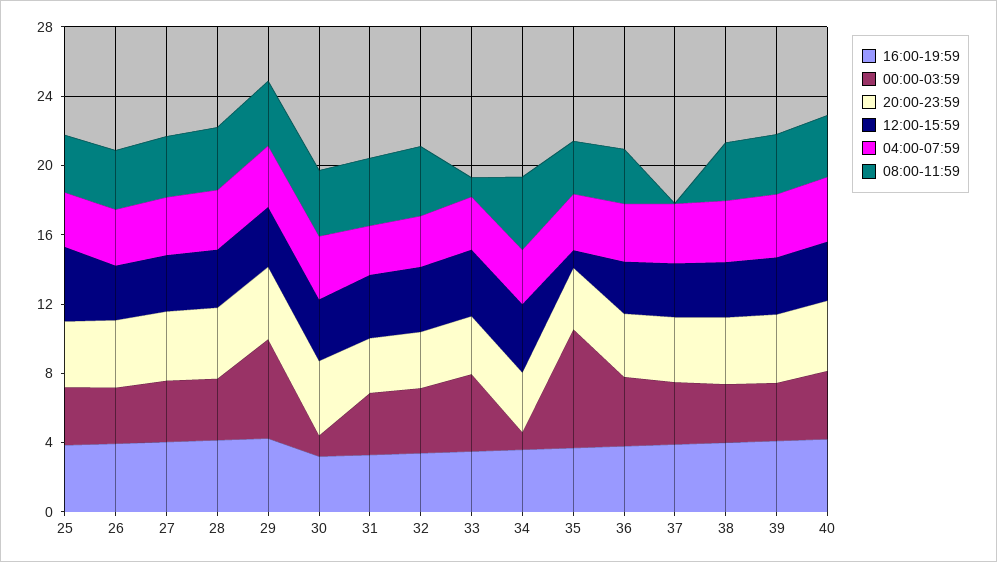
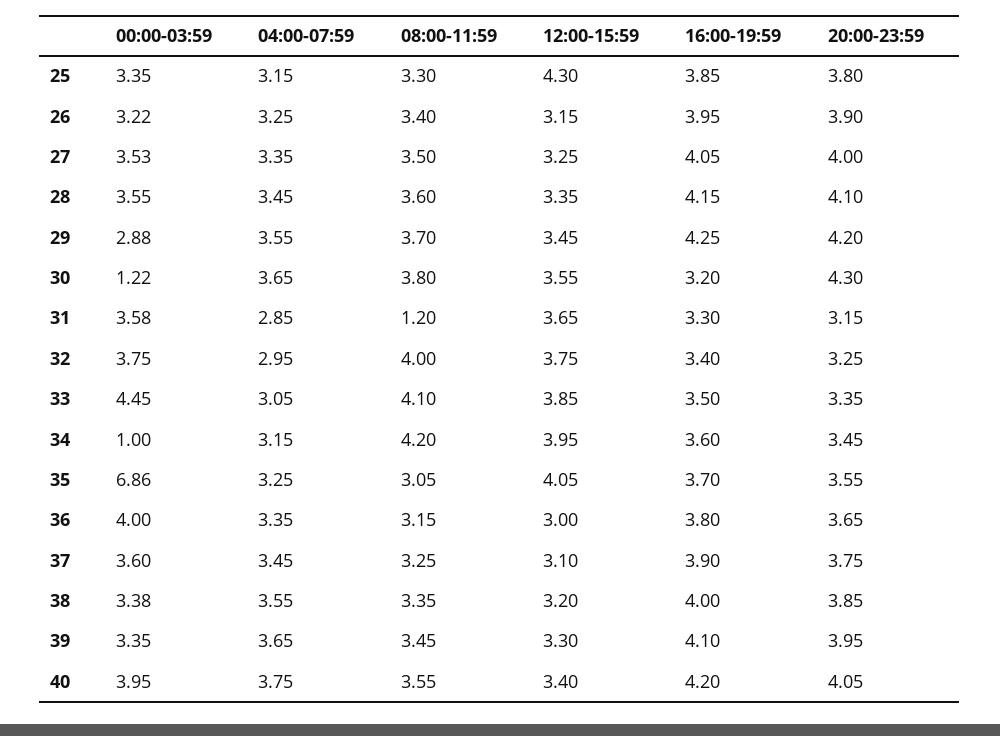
00:00-03:59, 29: 6 -> 2.88
08:00-11:59, 31: 4 -> 1.2
08:00-11:59, 33: 1 -> 4.1
12:00-15:59, 35: 1 -> 4.05
08:00-11:59, 37: 0 -> 3.25

